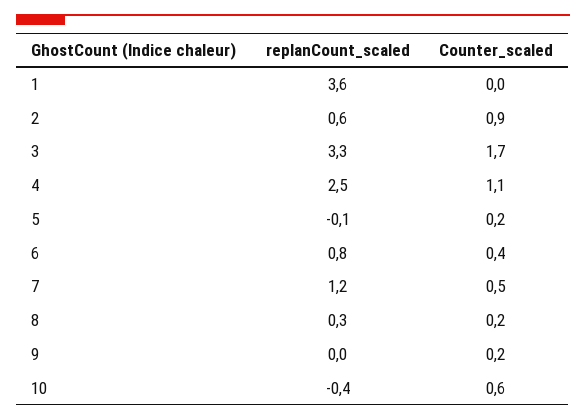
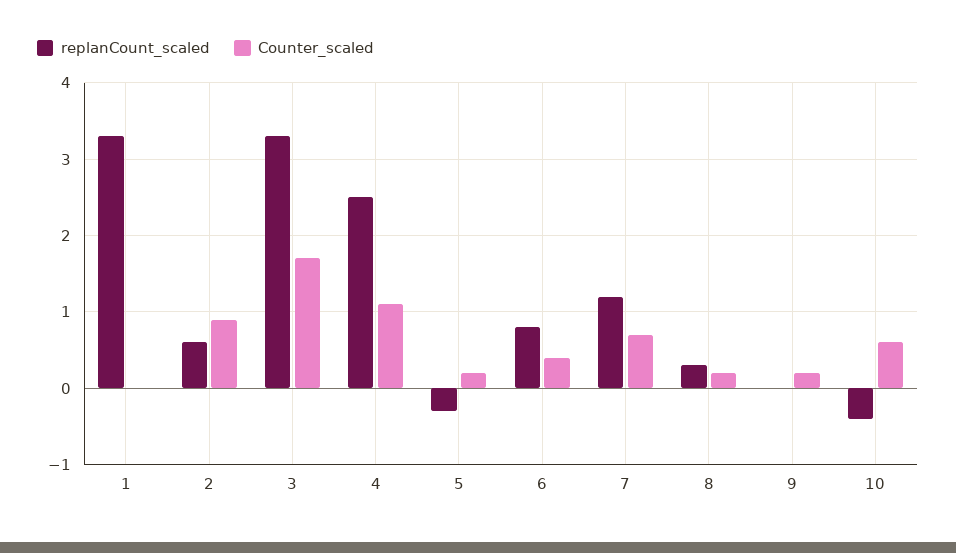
replanCount_scaled, 1: 3.6 -> 3.3
replanCount_scaled, 5: -0.1 -> -0.3
Counter_scaled, 7: 0.5 -> 0.7

